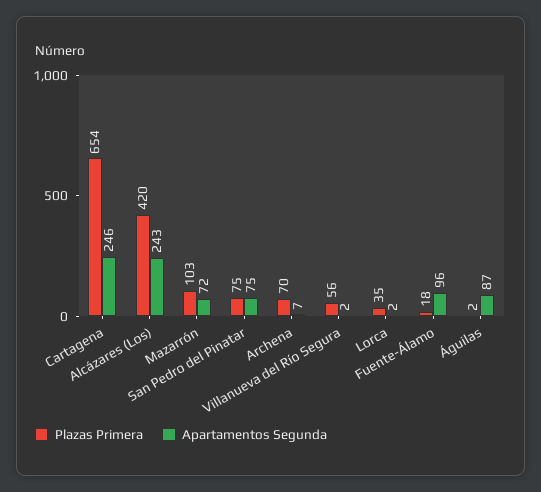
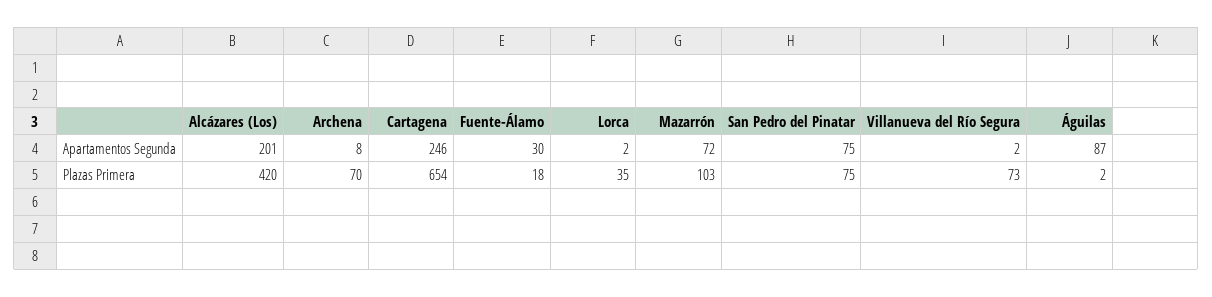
Apartamentos Segunda, Alcázares (Los): 243 -> 201
Apartamentos Segunda, Archena: 7 -> 8
Plazas Primera, Villanueva del Río Segura: 56 -> 73
Apartamentos Segunda, Fuente-Álamo: 96 -> 30

